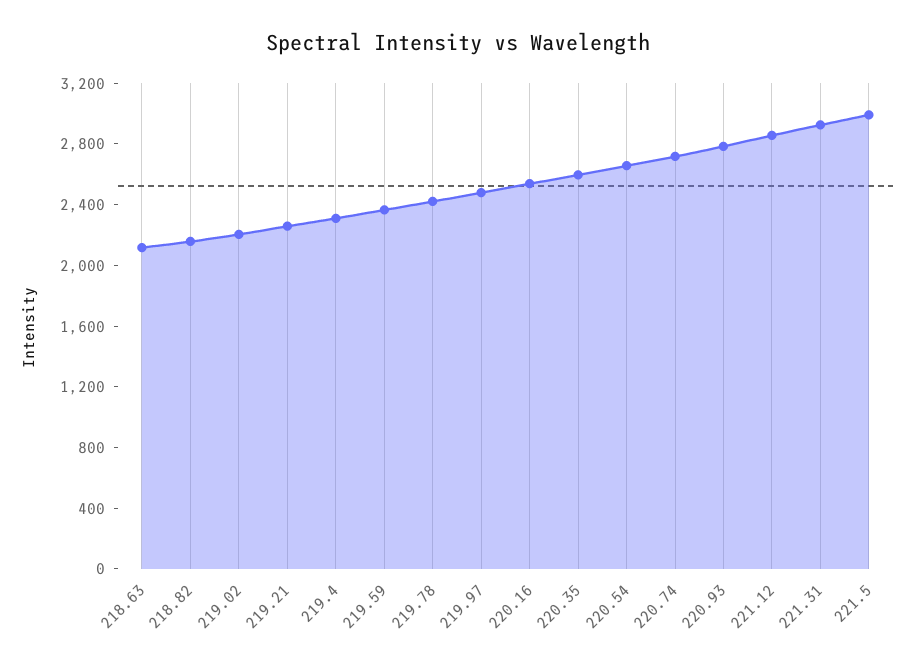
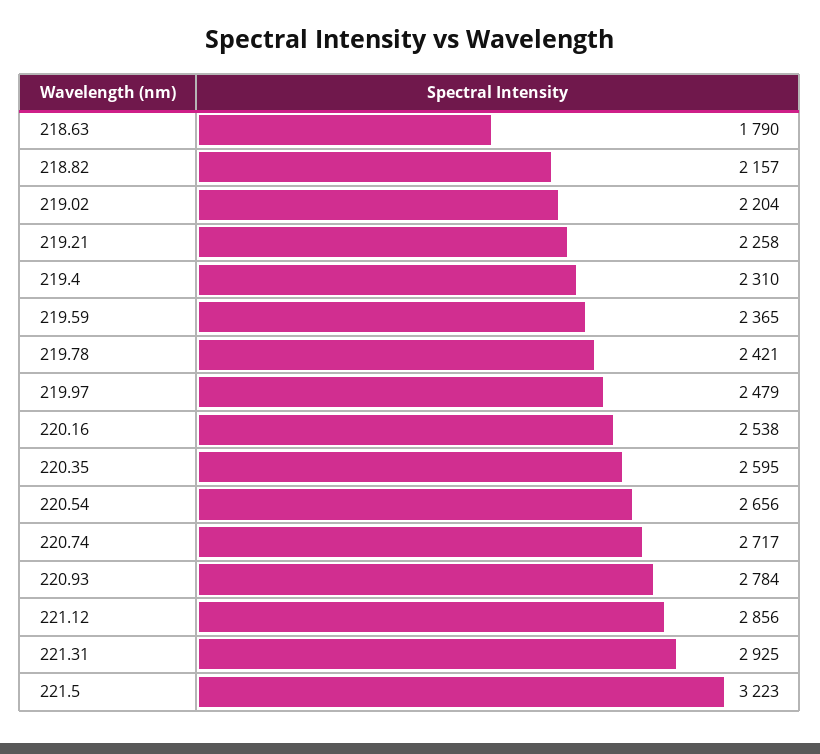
218.63: 2100 -> 1790
221.5: 3000 -> 3223

